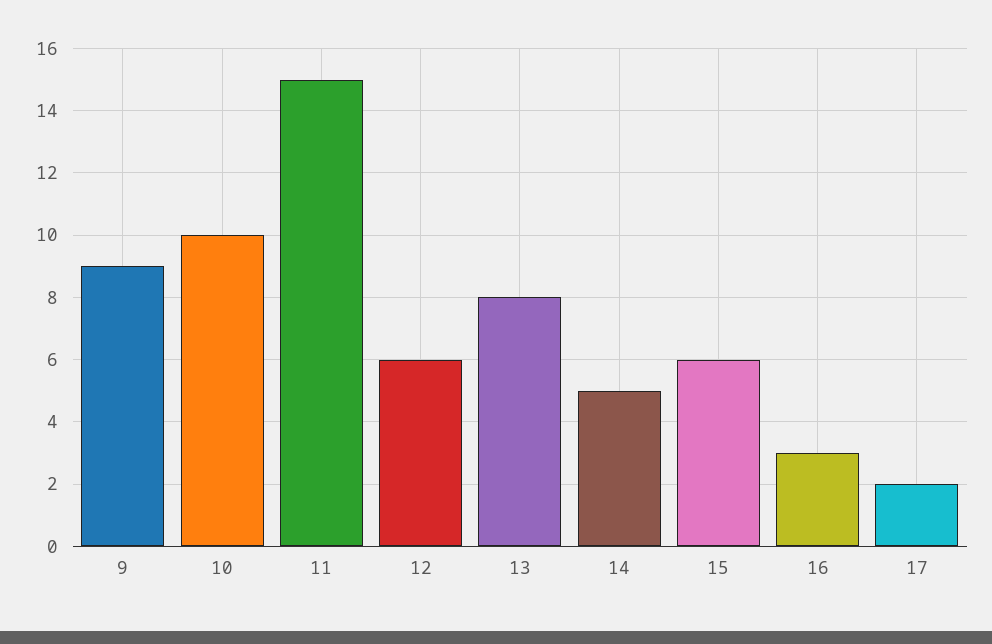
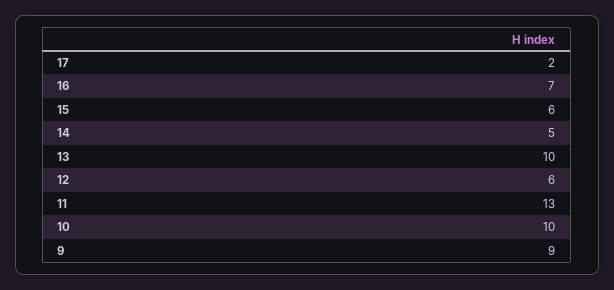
11: 15 -> 13
13: 8 -> 10
16: 3 -> 7

